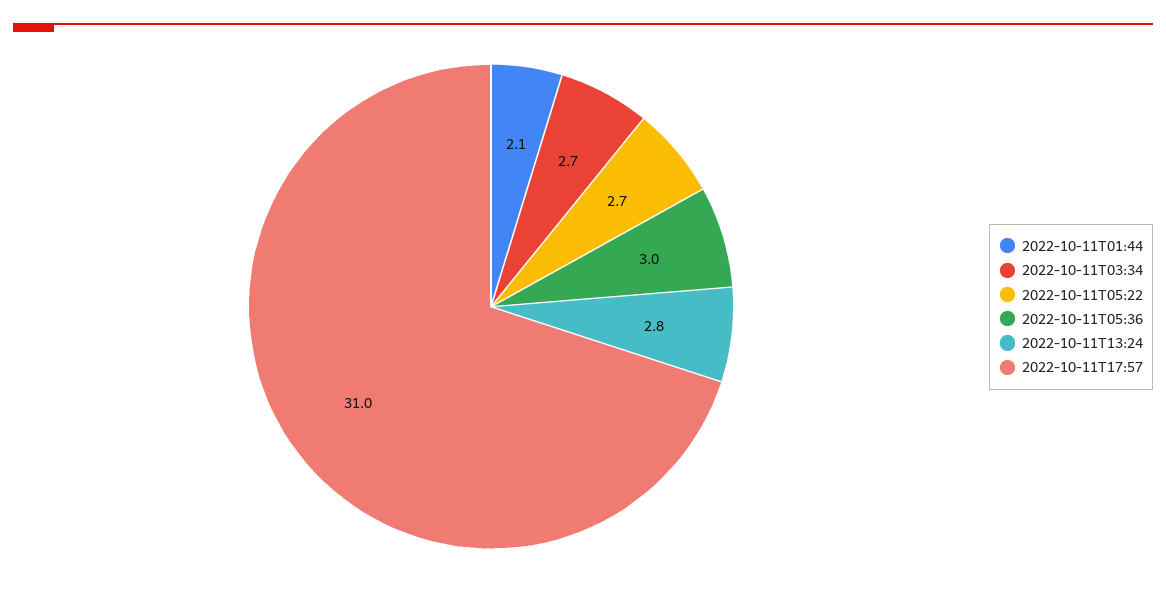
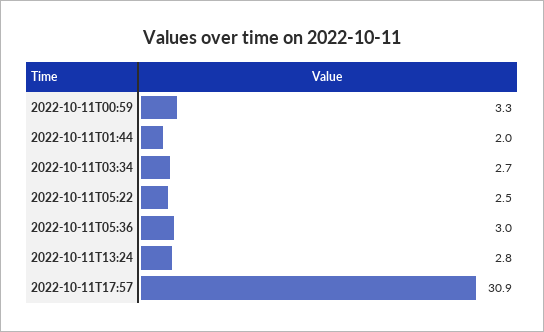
2022-10-11T01:44: 2.1 -> 2
2022-10-11T05:22: 2.7 -> 2.5
2022-10-11T17:57: 31 -> 30.9
2022-10-11T00:59: none -> 3.3

